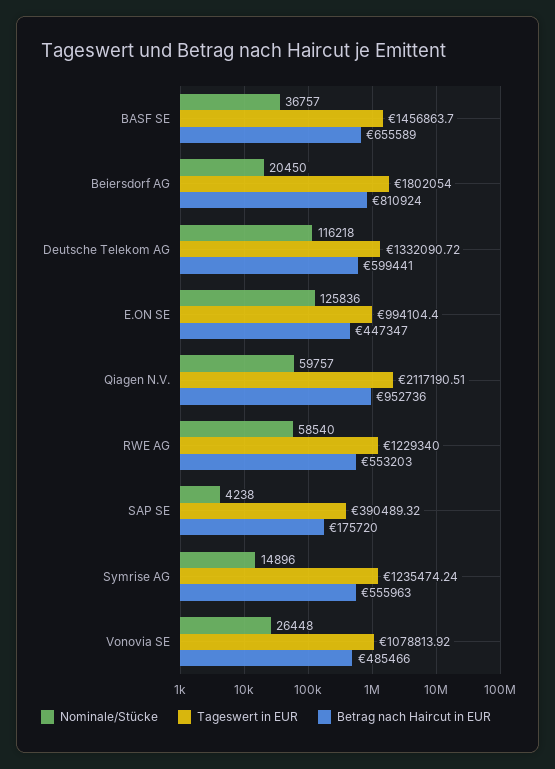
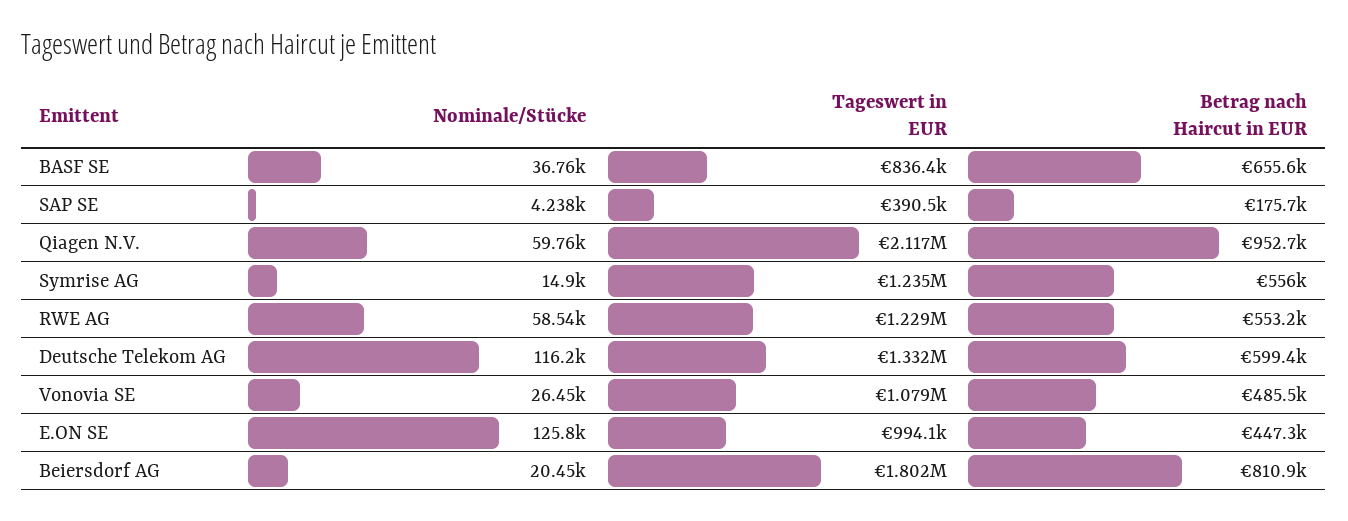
Tageswert in EUR, BASF SE: 1456863.7 -> 836400

